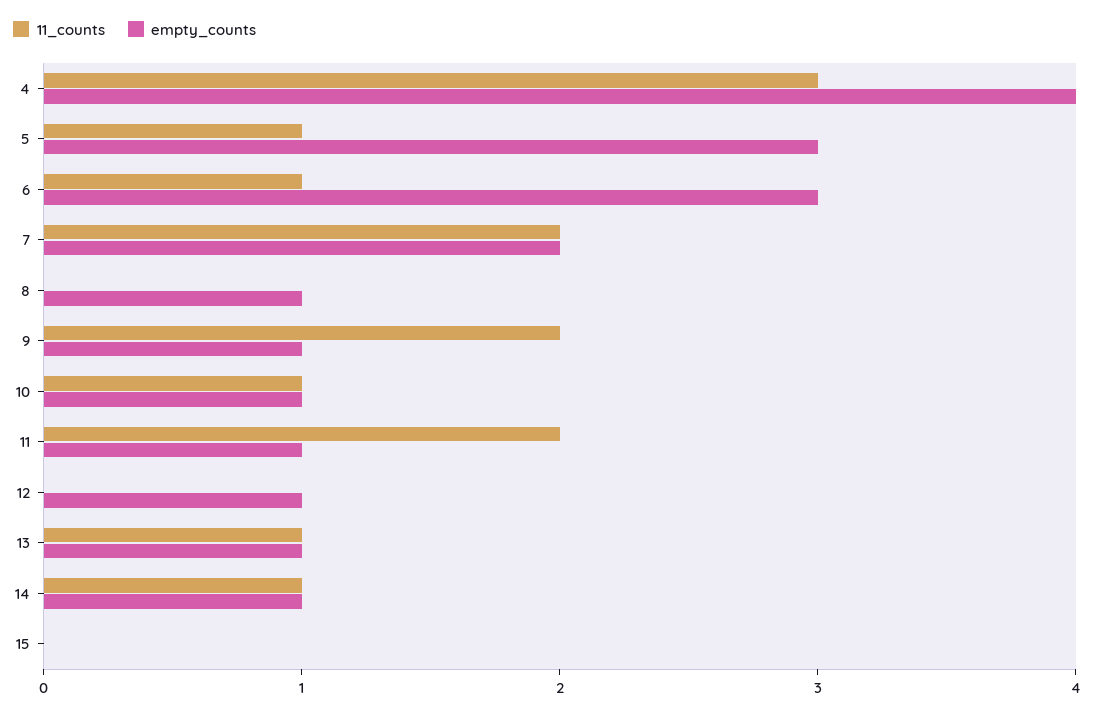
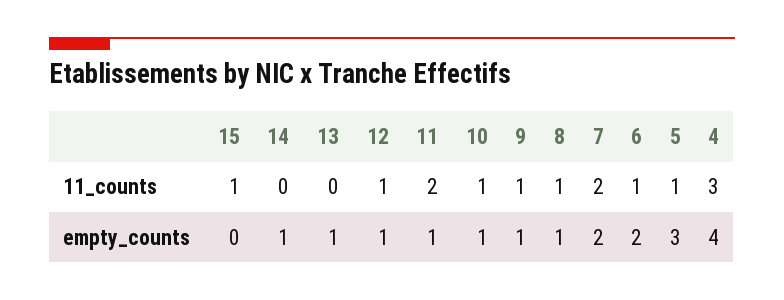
empty_counts, 6: 3 -> 2
11_counts, 8: 0 -> 1
11_counts, 9: 2 -> 1
11_counts, 12: 0 -> 1
11_counts, 13: 1 -> 0
11_counts, 14: 1 -> 0
11_counts, 15: 0 -> 1

